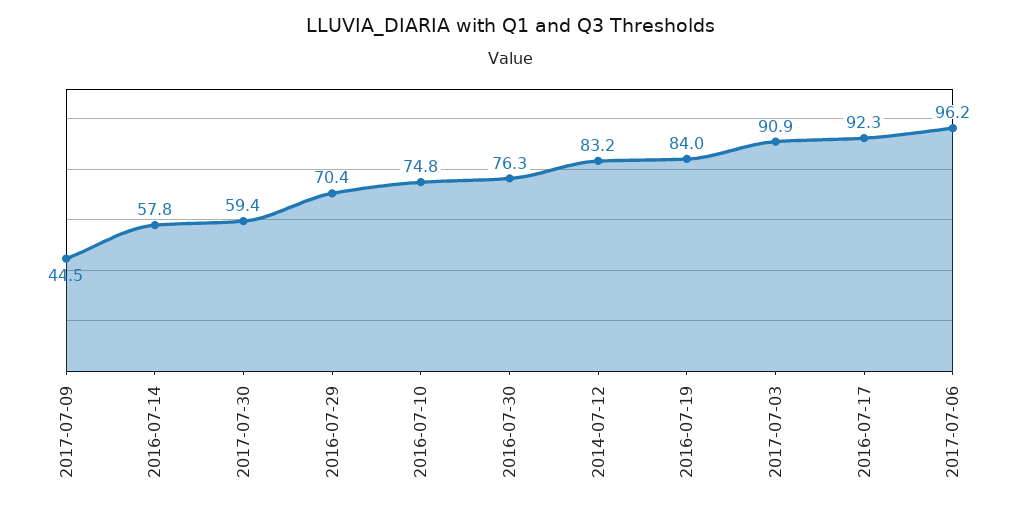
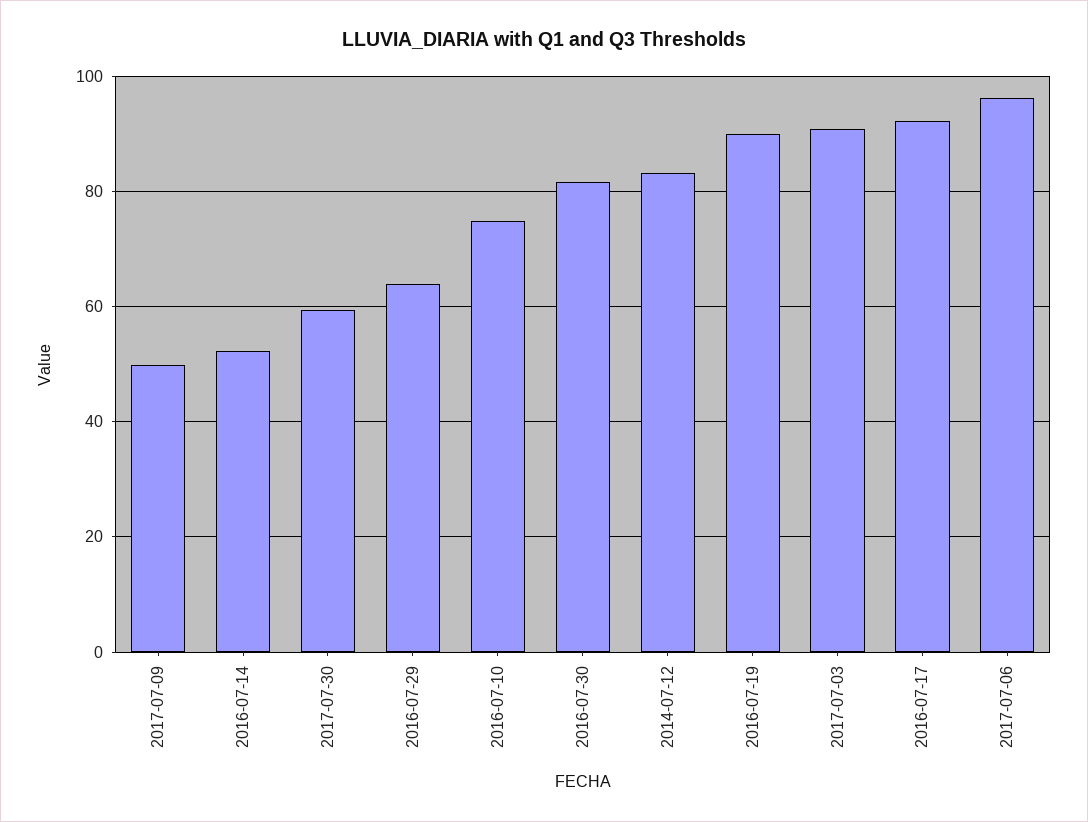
2017-07-09: 44.5 -> 50
2016-07-14: 57.8 -> 52
2016-07-29: 70.4 -> 64
2016-07-30: 76.3 -> 82
2016-07-19: 84 -> 90

